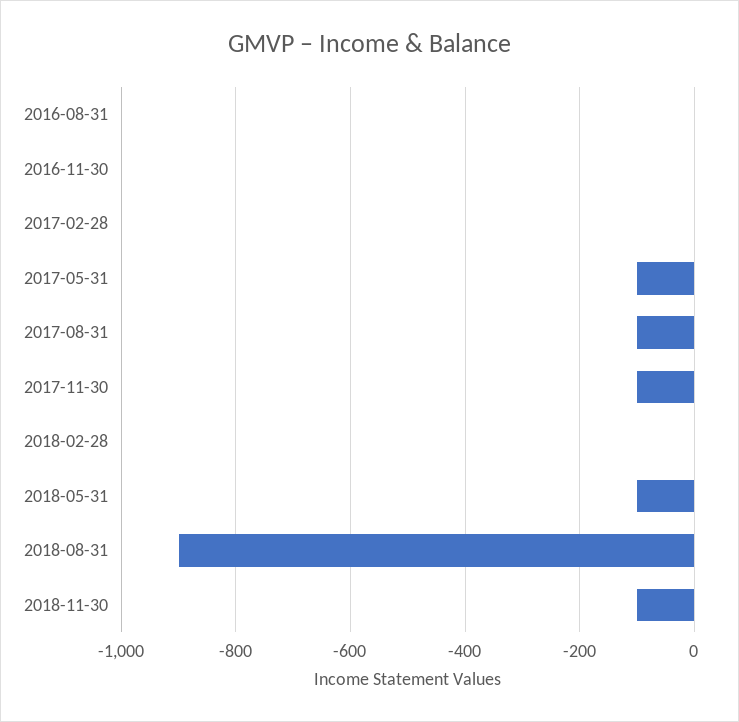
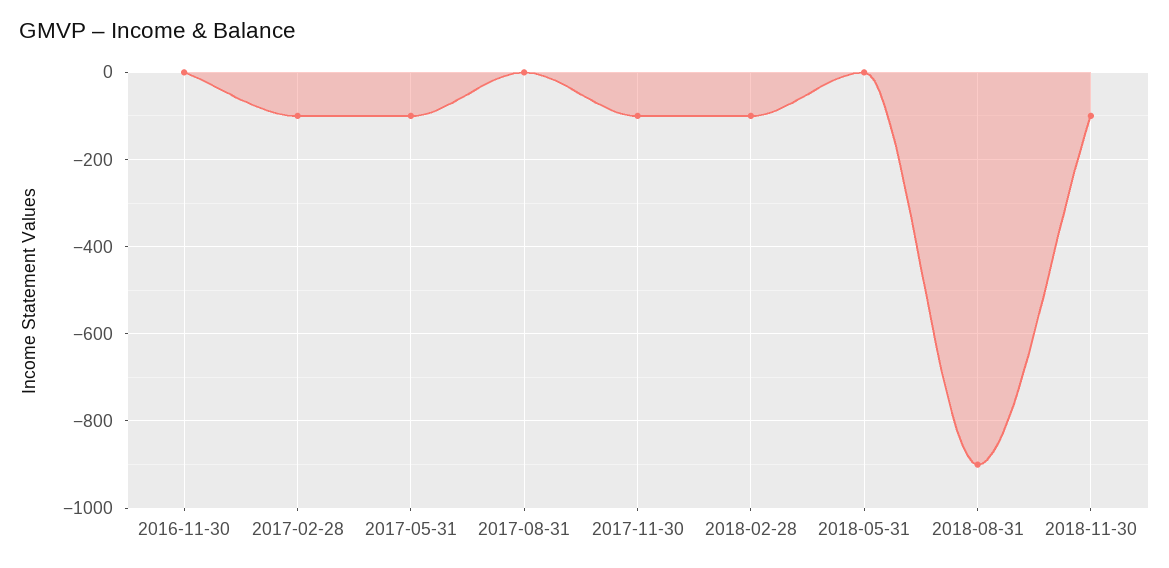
2016-08-31: 0 -> none
2017-02-28: 0 -> -100
2017-08-31: -100 -> 0
2018-02-28: 0 -> -100
2018-05-31: -100 -> 0

